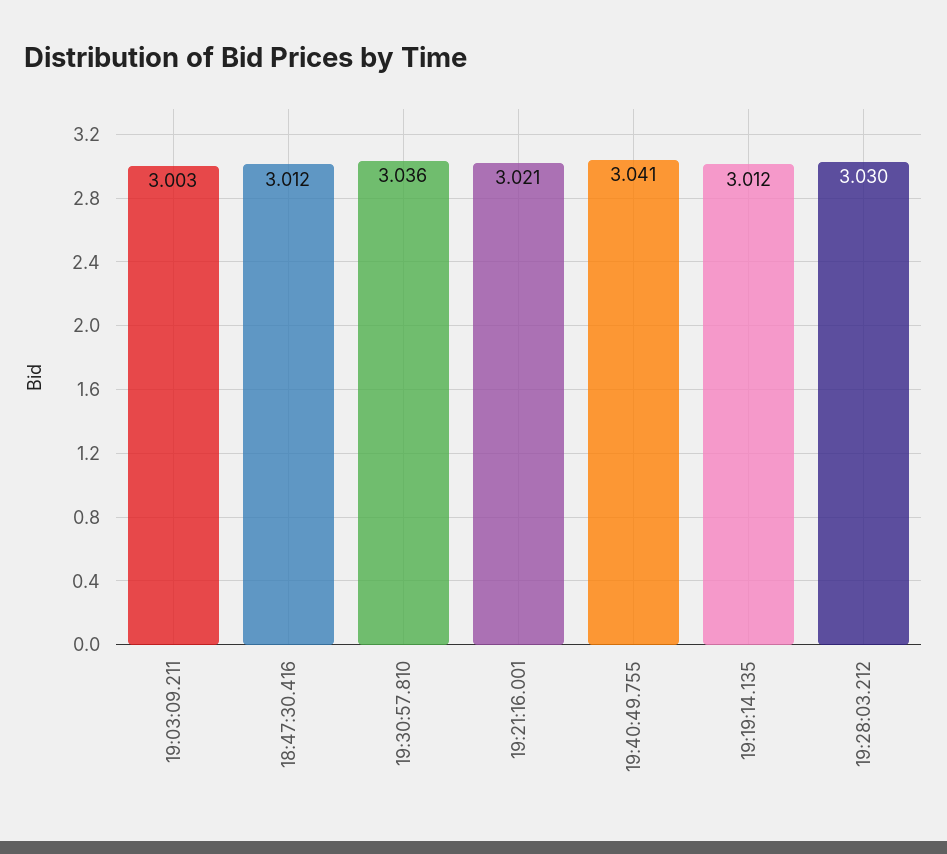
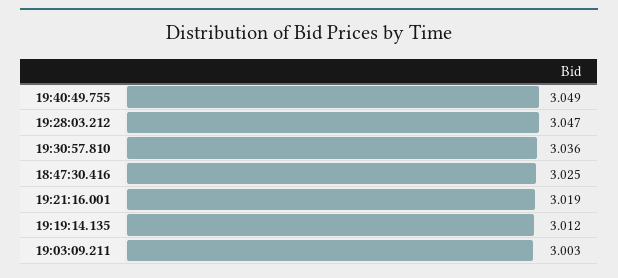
18:47:30.416: 3.012 -> 3.025
19:21:16.001: 3.021 -> 3.019
19:40:49.755: 3.041 -> 3.049
19:28:03.212: 3.03 -> 3.047

